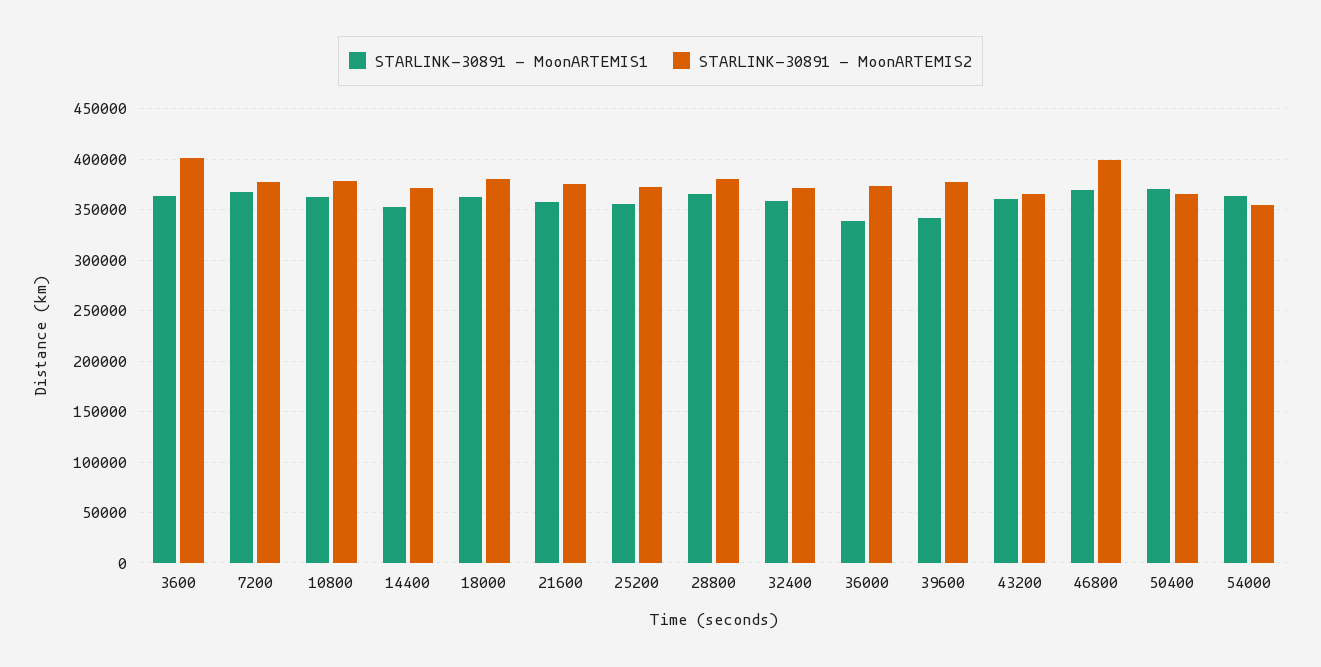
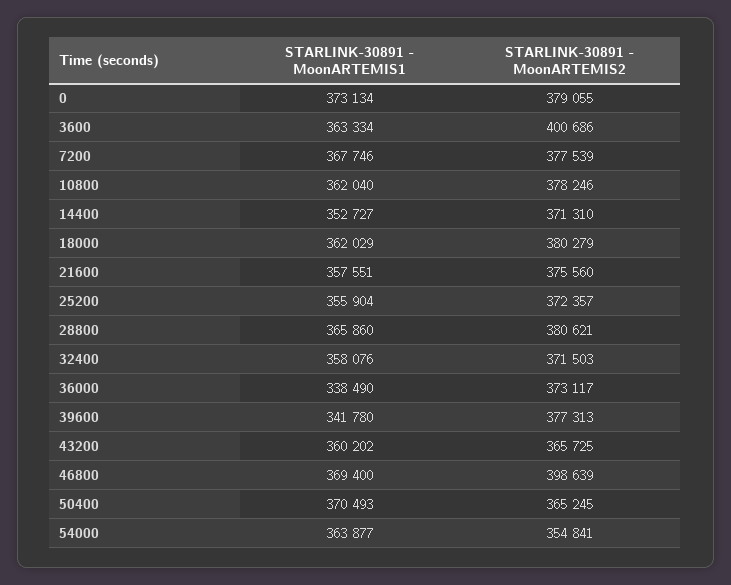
STARLINK-30891 - MoonARTEMIS1, 0: none -> 373134
STARLINK-30891 - MoonARTEMIS2, 0: none -> 379055

